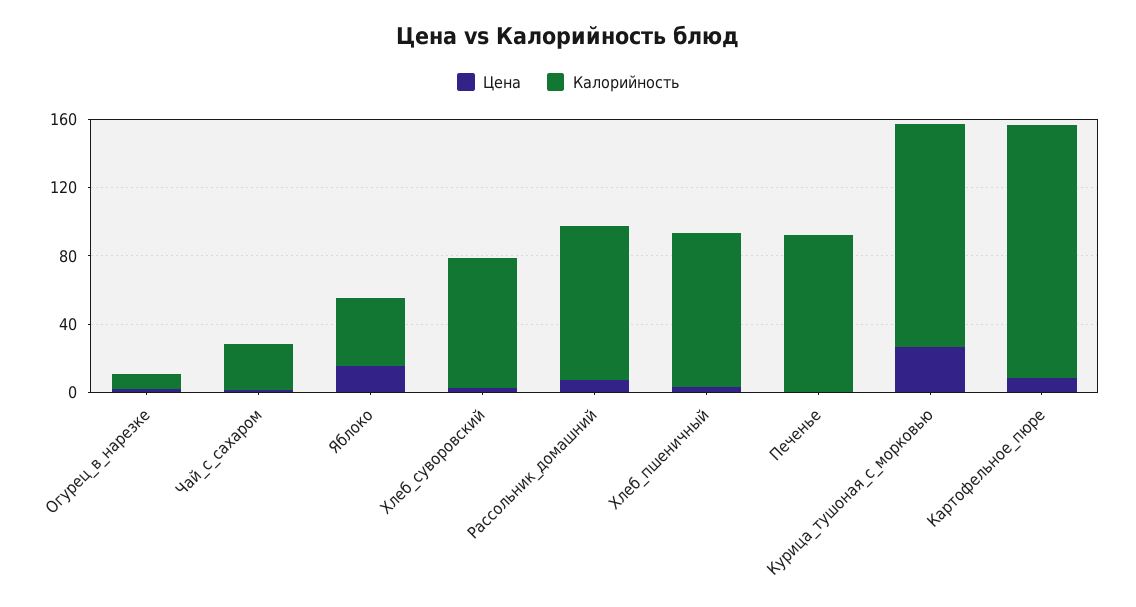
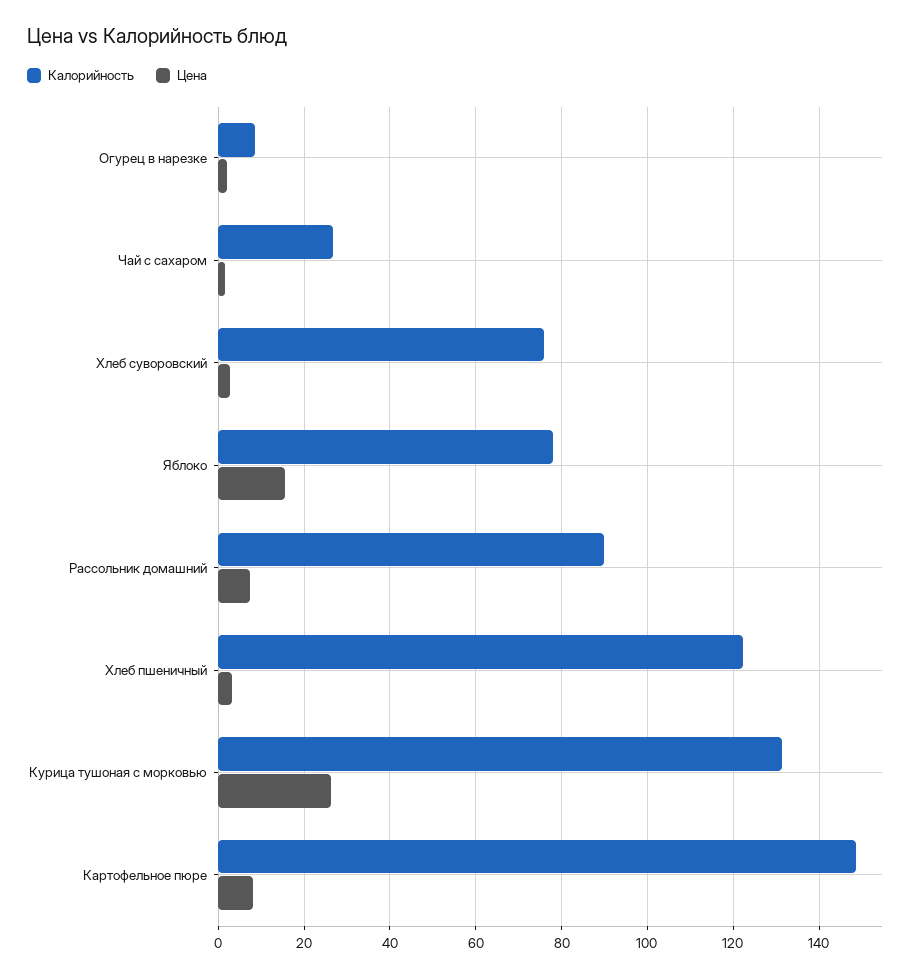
Калорийность, Яблоко: 40 -> 78
Калорийность, Хлеб_пшеничный: 90 -> 122
Цена, Печенье: 0 -> none
Калорийность, Печенье: 90 -> none

